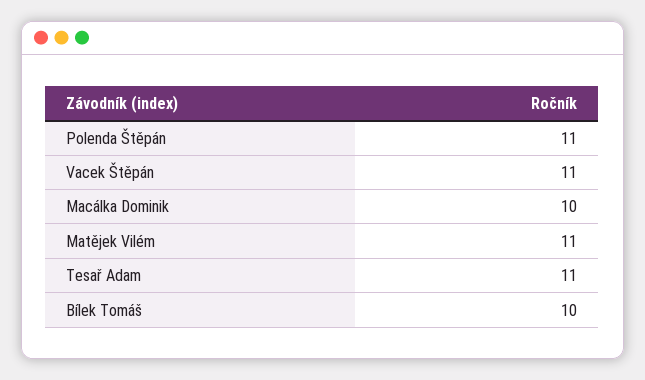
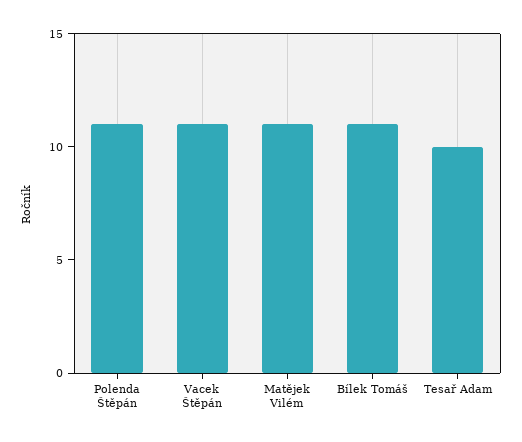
Macálka Dominik: 10 -> none
Tesař Adam: 11 -> 10
Bílek Tomáš: 10 -> 11

